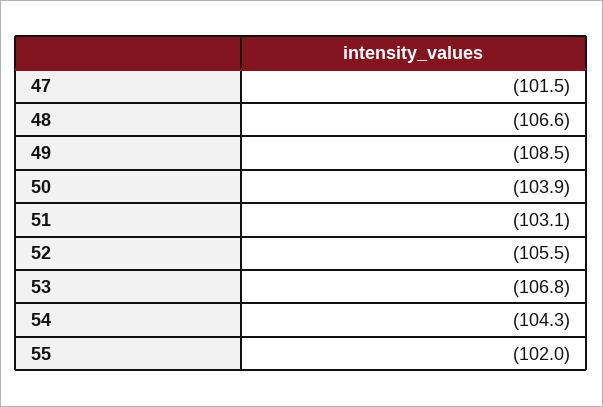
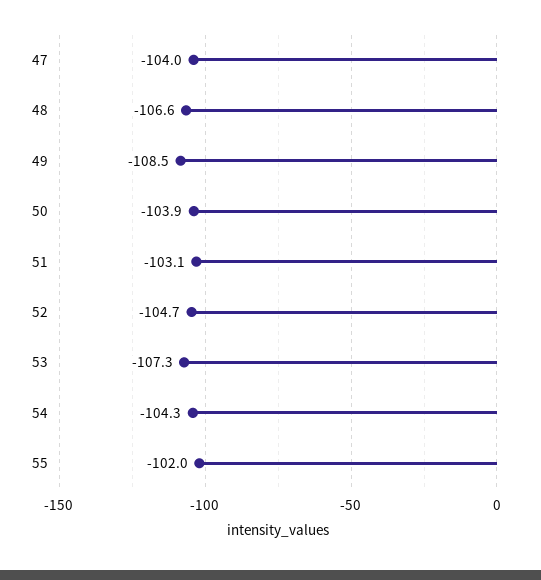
47: -101.5 -> -104
52: -105.5 -> -104.7
53: -106.8 -> -107.3

